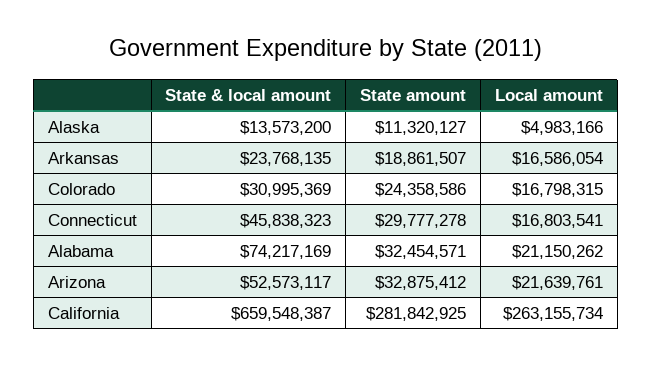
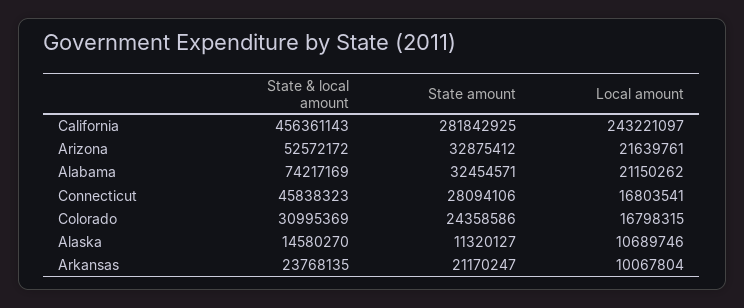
State & local amount, Alaska: 13573200 -> 14580270
Local amount, Alaska: 4983166 -> 10689746
State amount, Arkansas: 18861507 -> 21170247
Local amount, Arkansas: 16586054 -> 10067804
State amount, Connecticut: 29777278 -> 28094106
State & local amount, Arizona: 52573117 -> 52572172
State & local amount, California: 659548387 -> 456361143
Local amount, California: 263155734 -> 243221097

